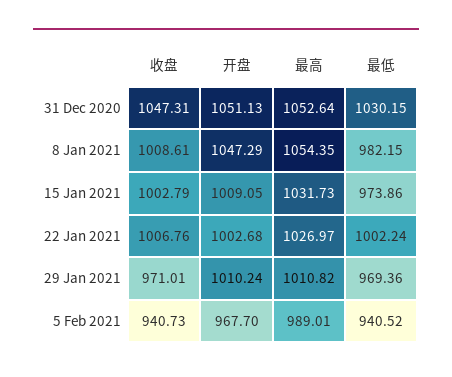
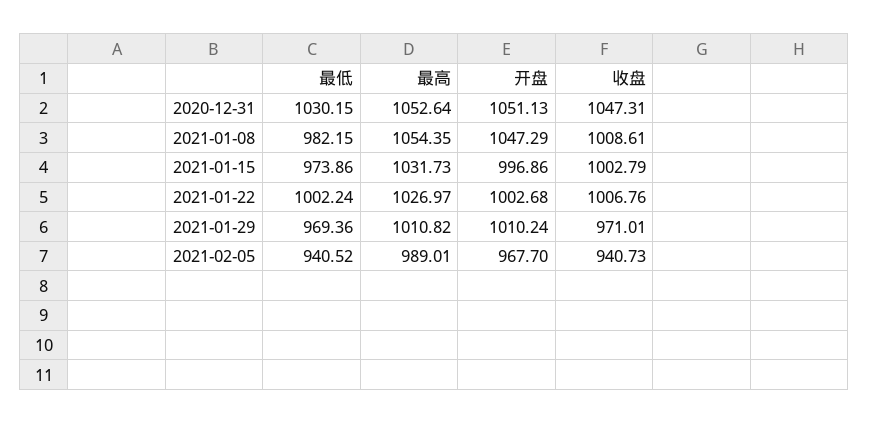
开盘, 15 Jan 2021: 1009.05 -> 996.86

